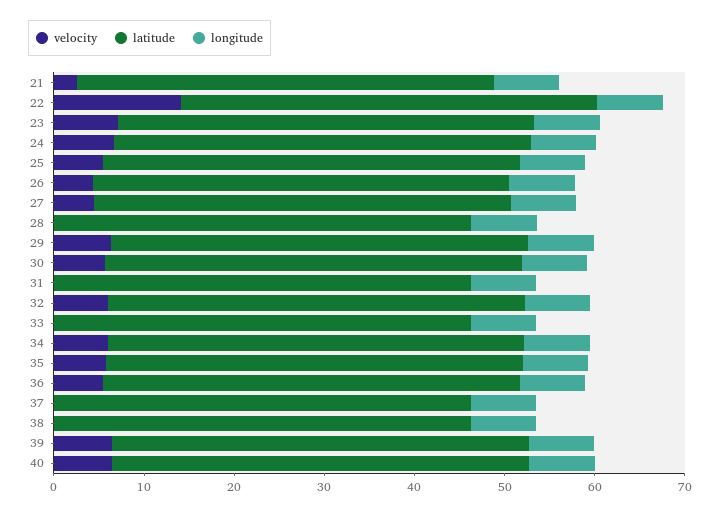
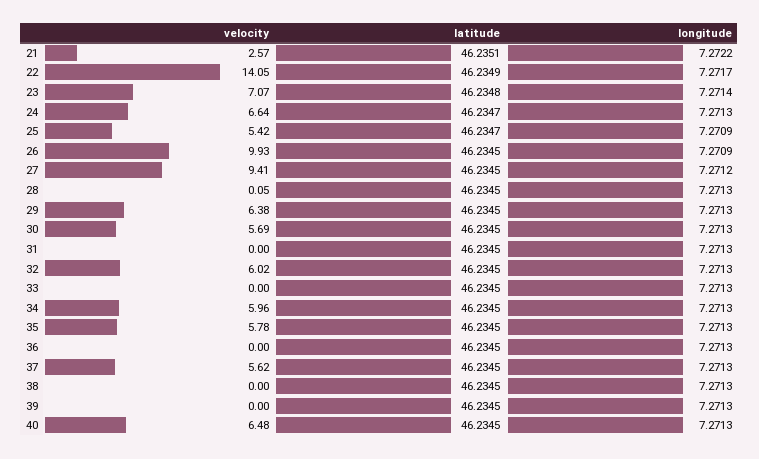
velocity, 26: 4 -> 9.93
velocity, 27: 4 -> 9.41
velocity, 36: 6 -> 0
velocity, 37: 0 -> 5.62
velocity, 39: 6 -> 0

